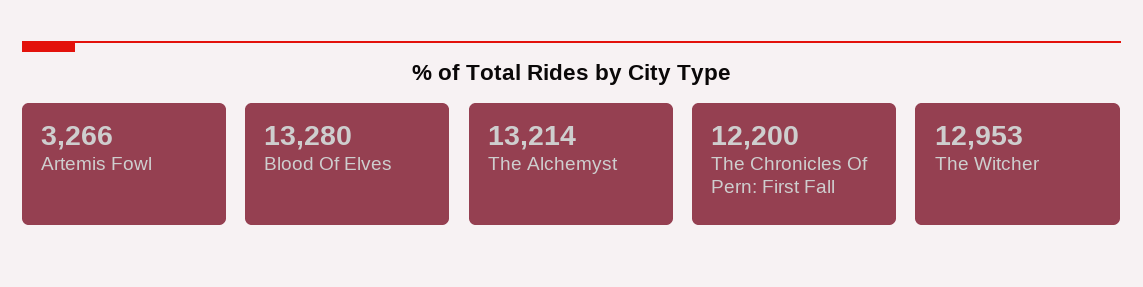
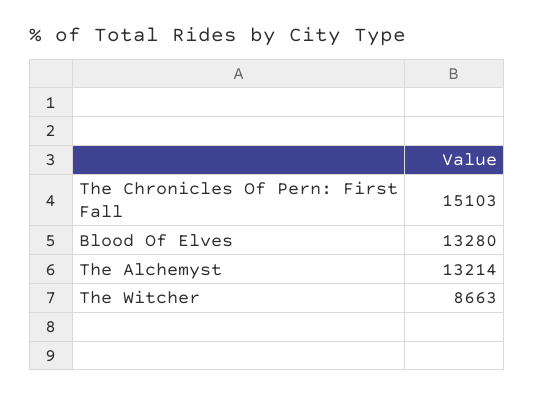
Artemis Fowl: 3266 -> none
The Chronicles Of Pern: First Fall: 12200 -> 15103
The Witcher: 12953 -> 8663

